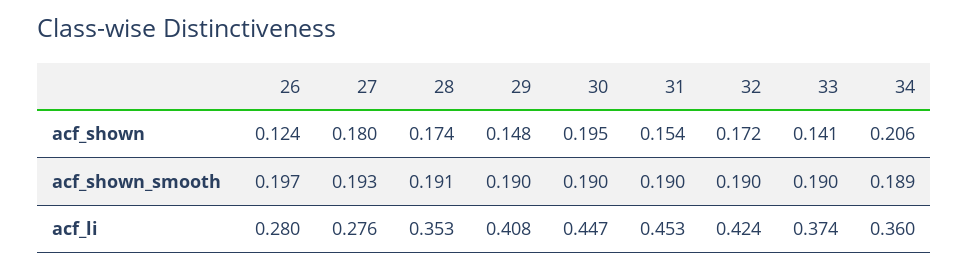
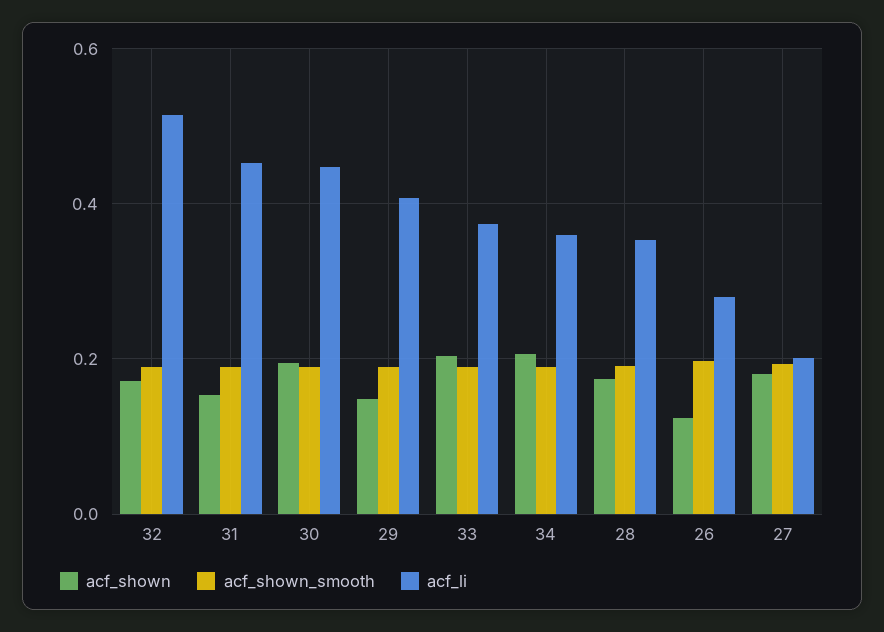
acf_shown, 33: 0.141 -> 0.2
acf_li, 27: 0.276 -> 0.2
acf_li, 32: 0.424 -> 0.52

